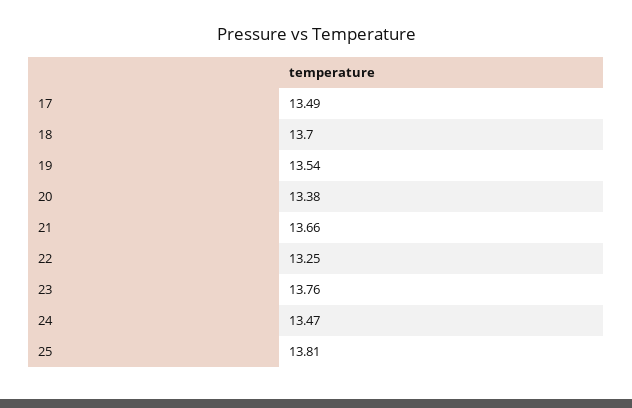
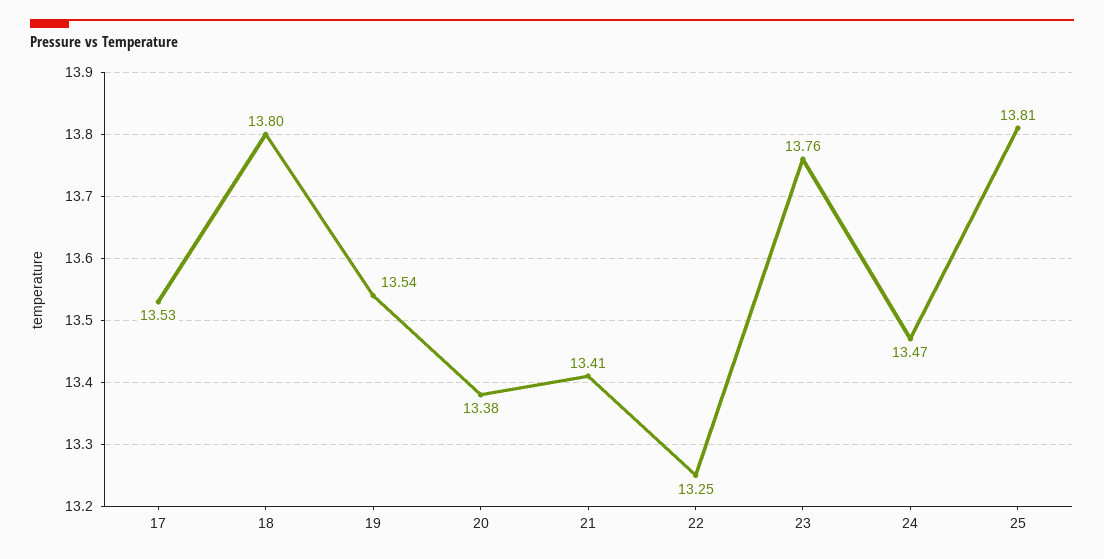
17: 13.49 -> 13.53
18: 13.7 -> 13.8
21: 13.66 -> 13.41

